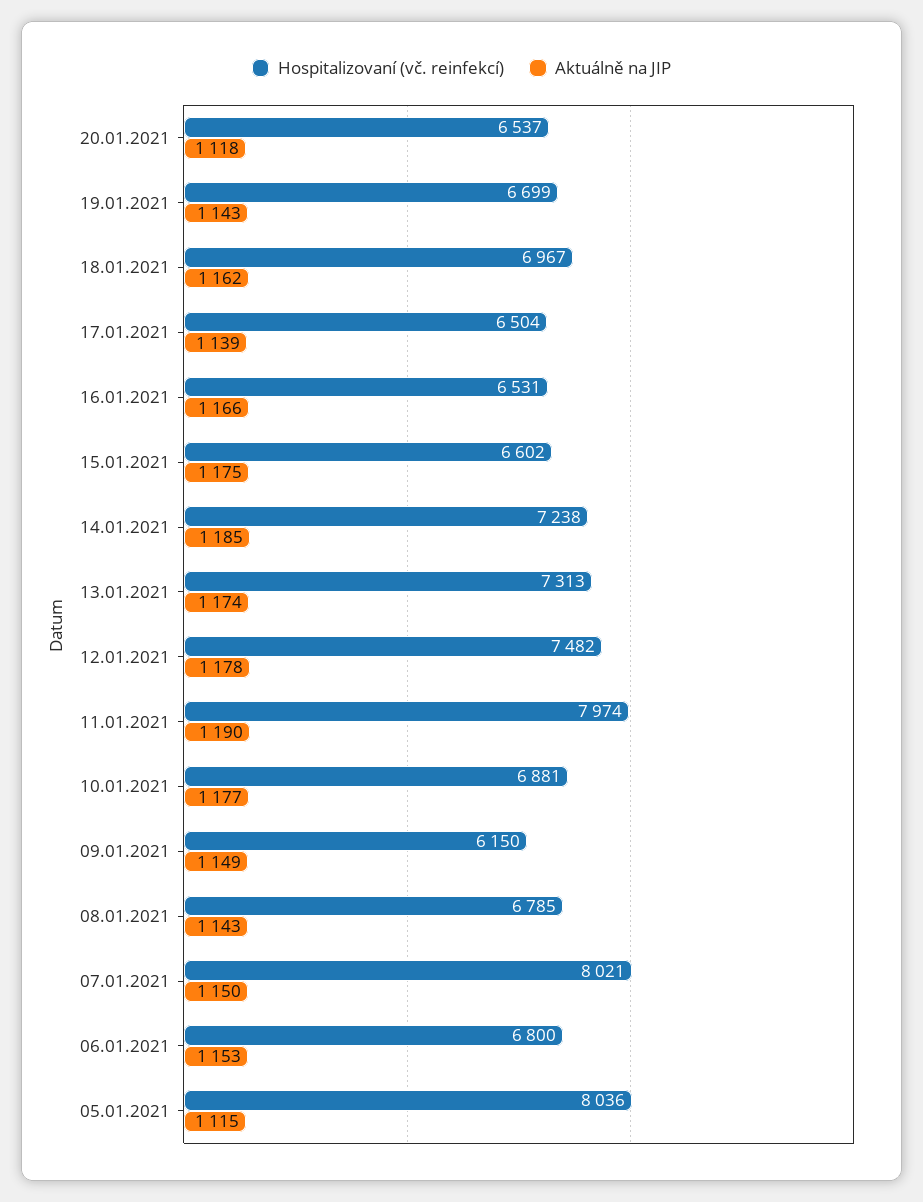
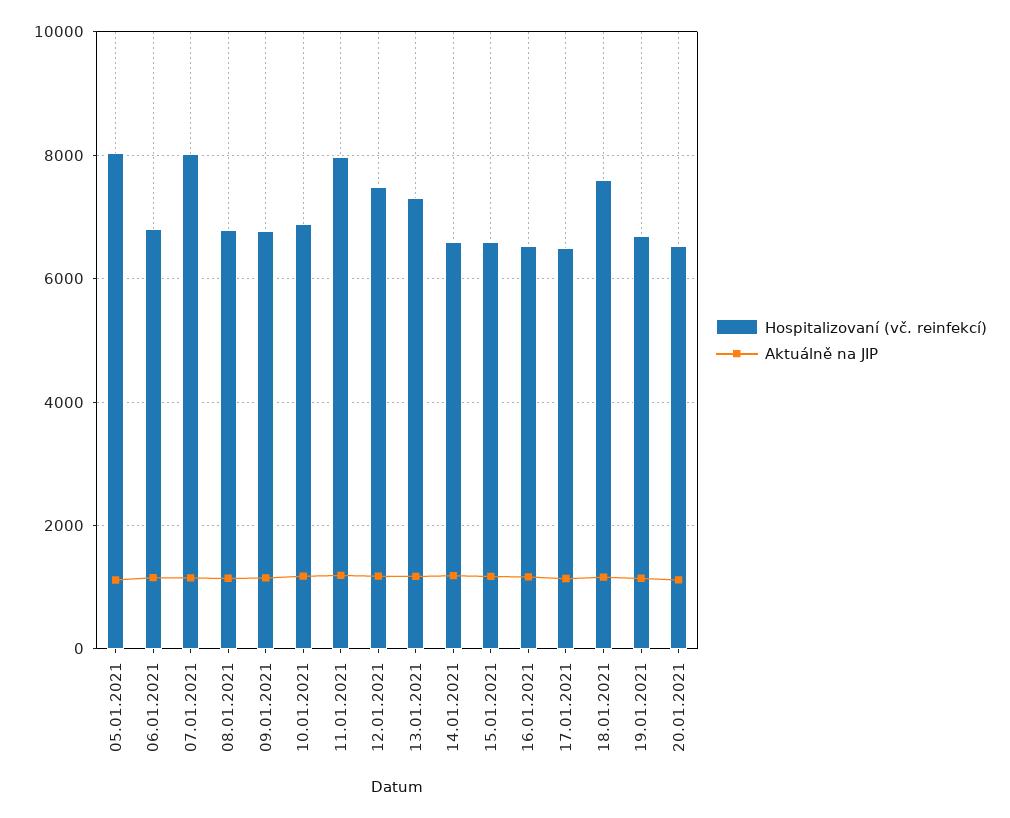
Hospitalizovaní (vč. reinfekcí), 18.01.2021: 6967 -> 7600
Hospitalizovaní (vč. reinfekcí), 14.01.2021: 7238 -> 6600
Hospitalizovaní (vč. reinfekcí), 09.01.2021: 6150 -> 6800

